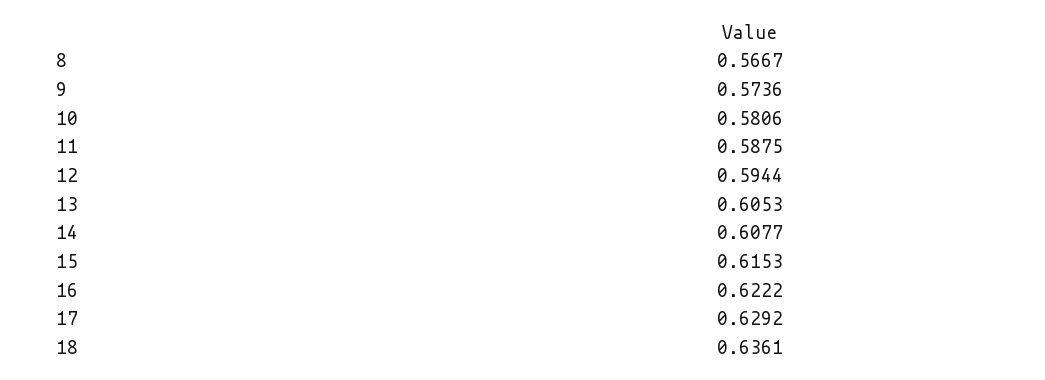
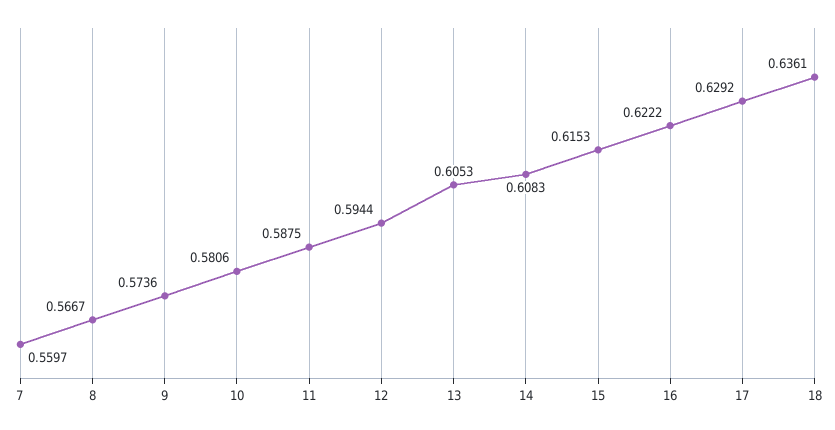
14: 0.6077 -> 0.6083
7: none -> 0.5597

